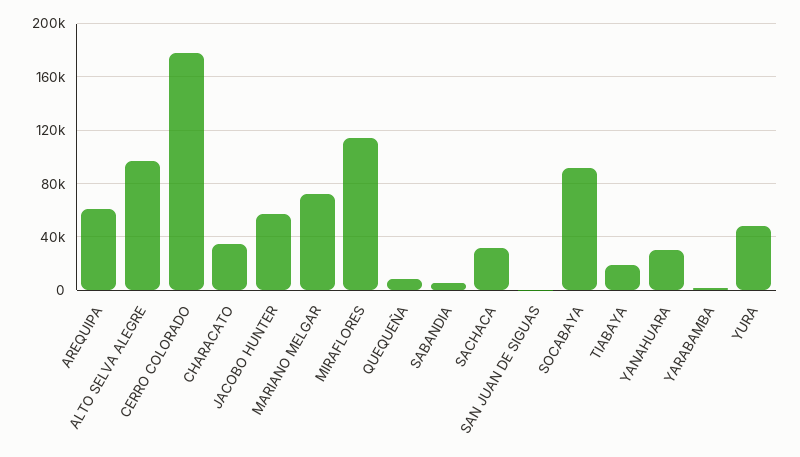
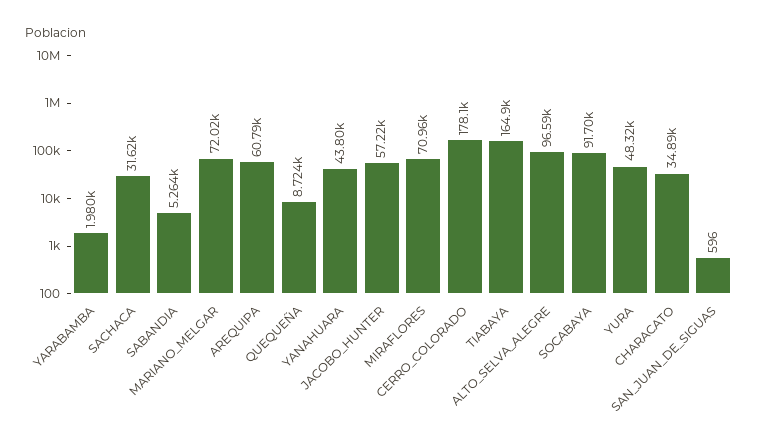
MIRAFLORES: 115000 -> 70960
TIABAYA: 20000 -> 164900
YANAHUARA: 30000 -> 43800

